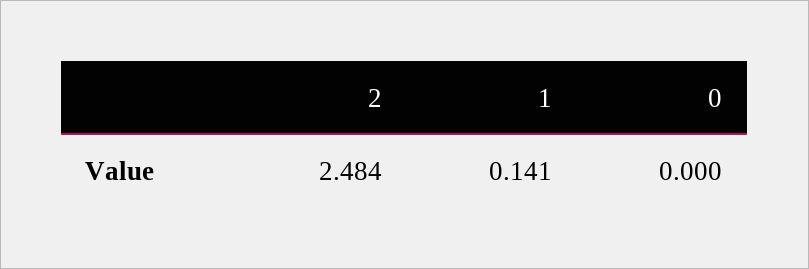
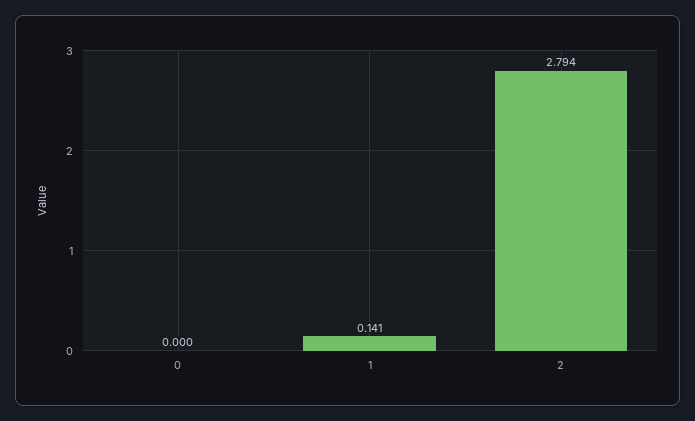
2: 2.484 -> 2.794

